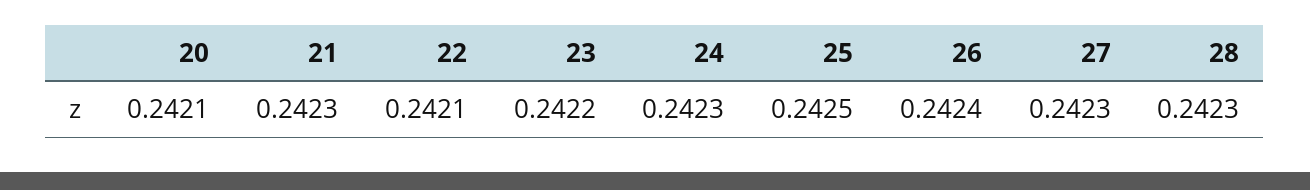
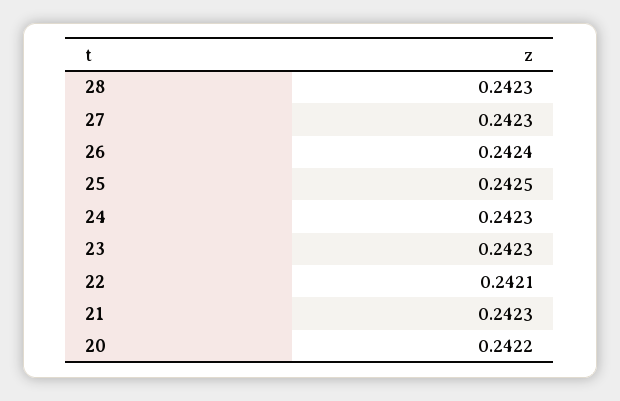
20: 0.2421 -> 0.2422
23: 0.2422 -> 0.2423

